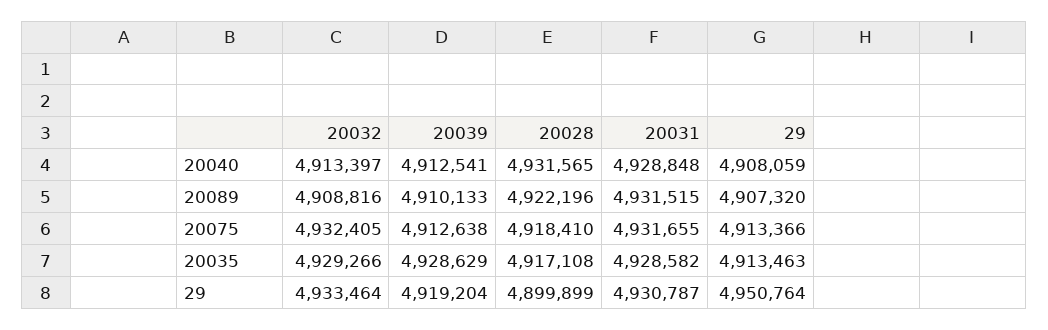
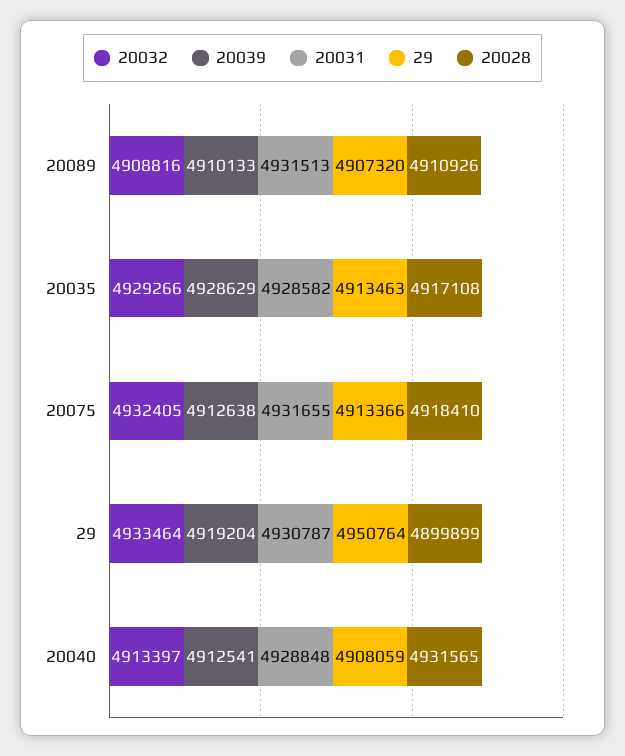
20028, 20089: 4922196 -> 4910926
20031, 20089: 4931515 -> 4931513

